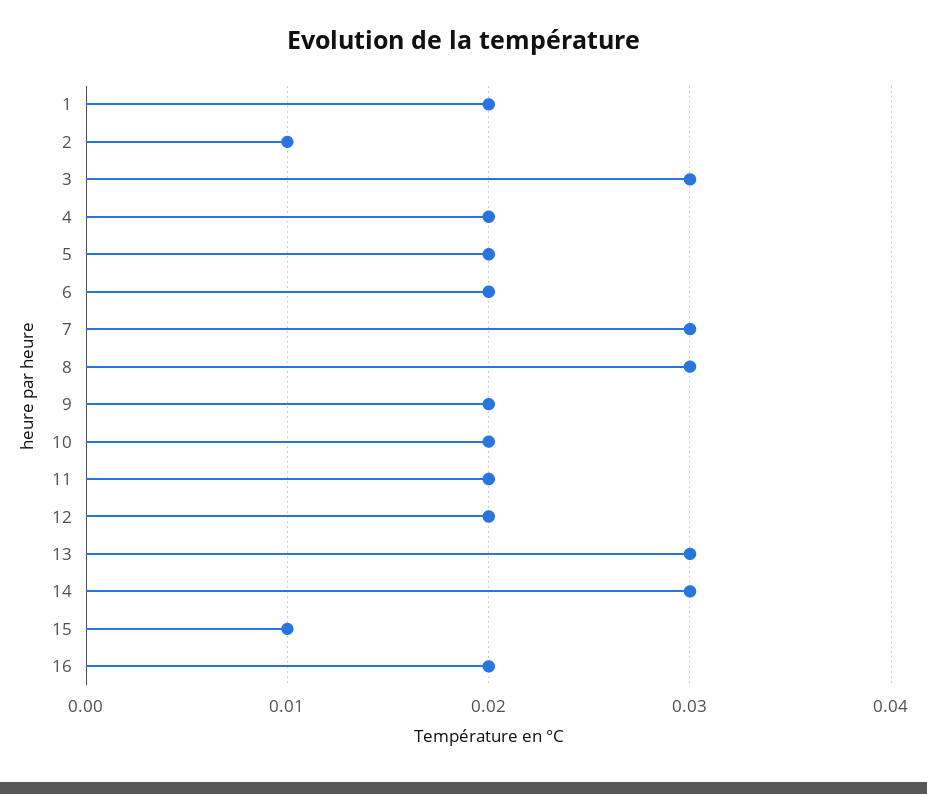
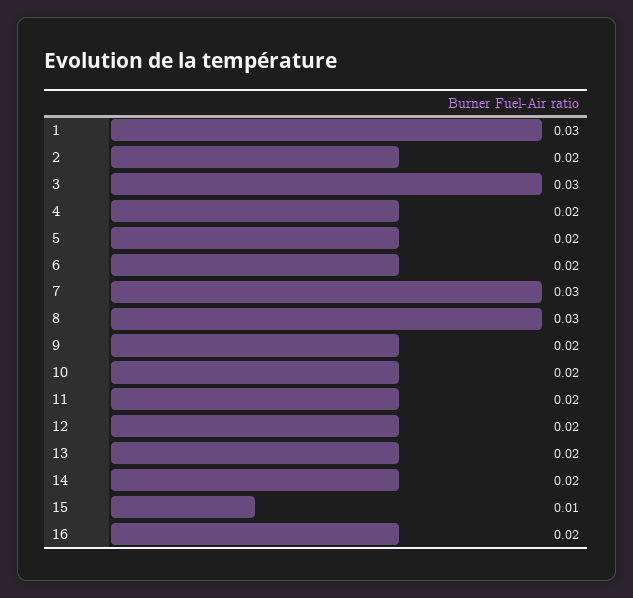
1: 0.02 -> 0.03
2: 0.01 -> 0.02
13: 0.03 -> 0.02
14: 0.03 -> 0.02

